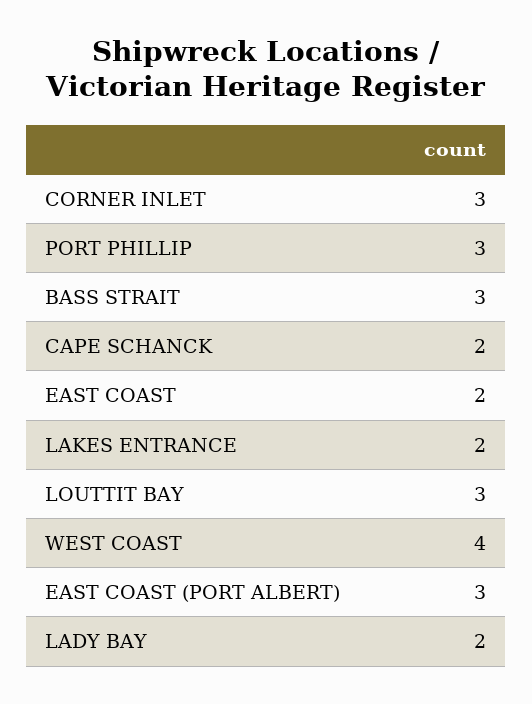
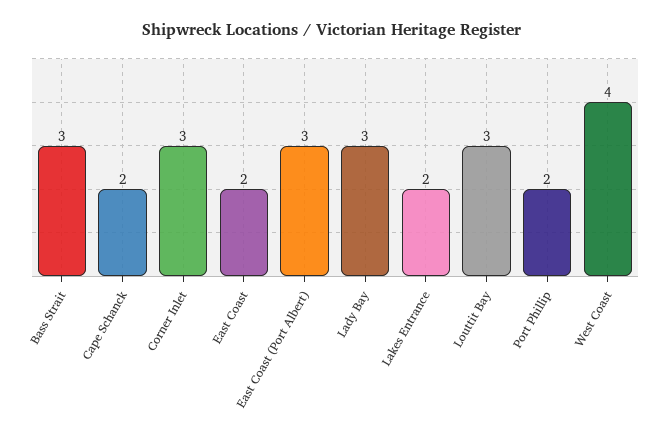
PORT PHILLIP: 3 -> 2
LADY BAY: 2 -> 3

